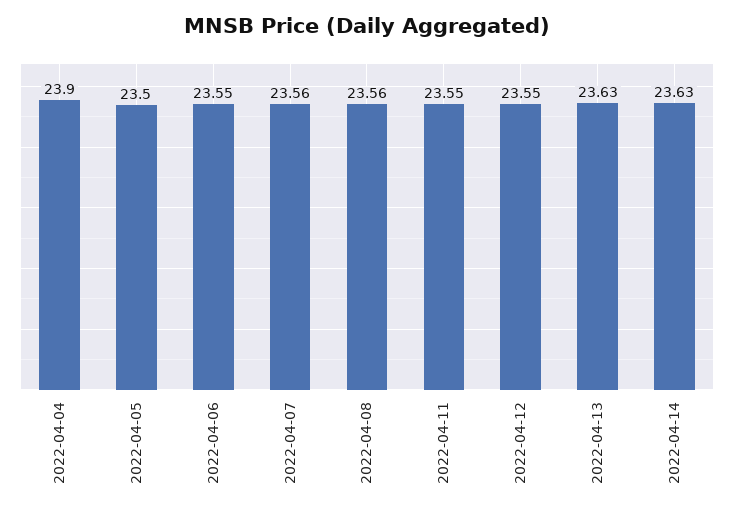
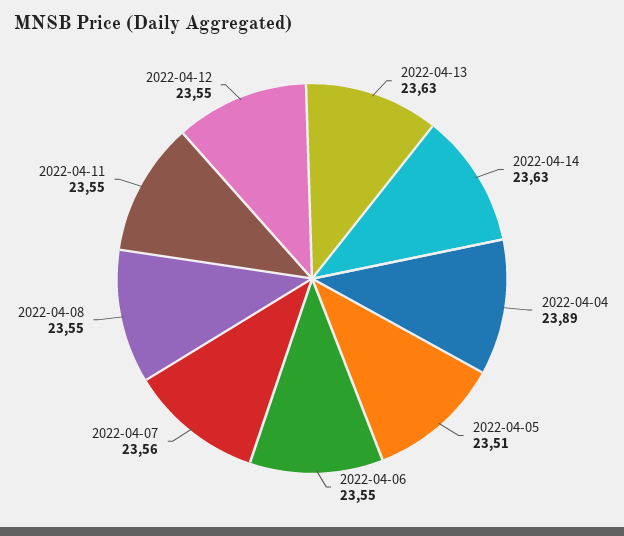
2022-04-04: 23.9 -> 23.89
2022-04-05: 23.5 -> 23.51
2022-04-08: 23.56 -> 23.55

